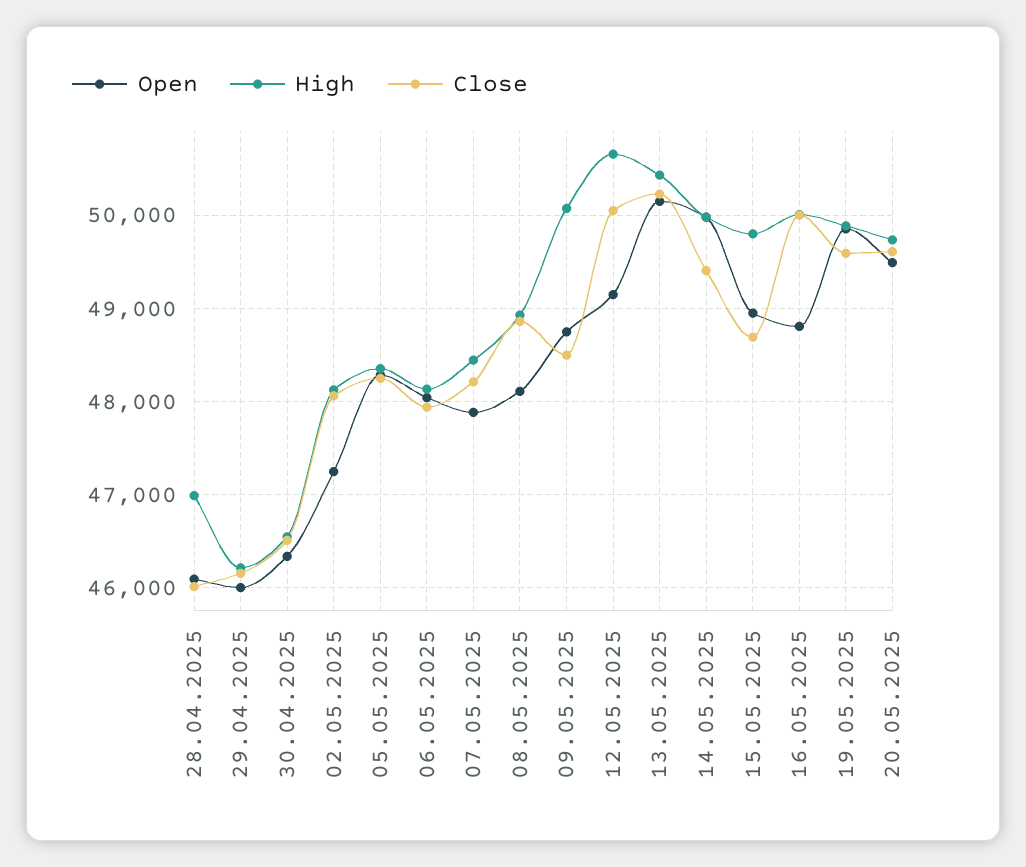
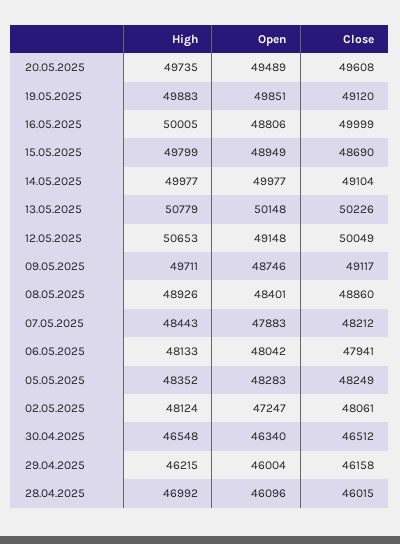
Open, 08.05.2025: 48100 -> 48401
High, 09.05.2025: 50100 -> 49711
Close, 09.05.2025: 48500 -> 49117
High, 13.05.2025: 50400 -> 50779
Close, 14.05.2025: 49400 -> 49104
Close, 19.05.2025: 49600 -> 49120

